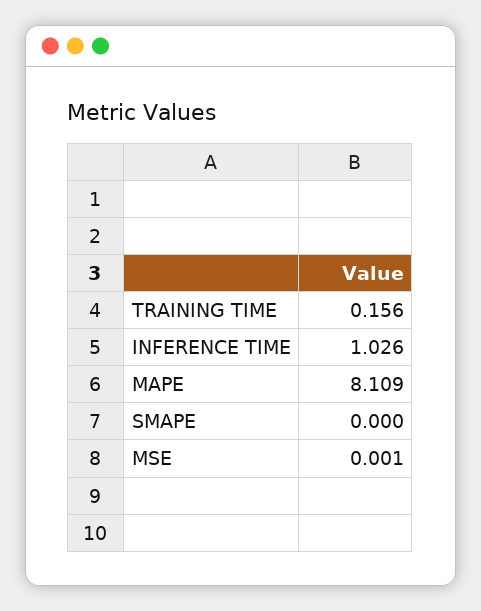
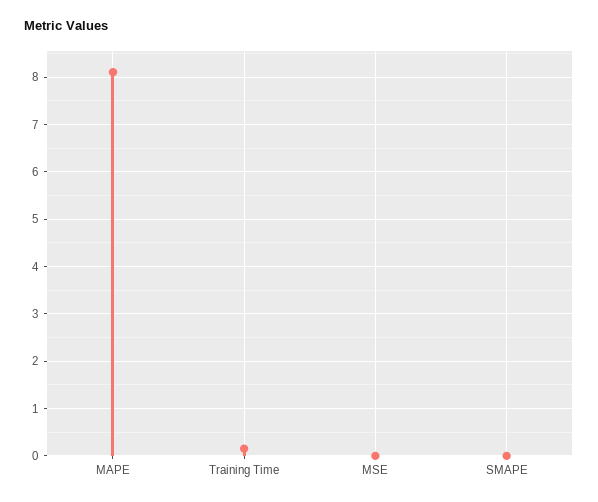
INFERENCE TIME: 1.026 -> none

